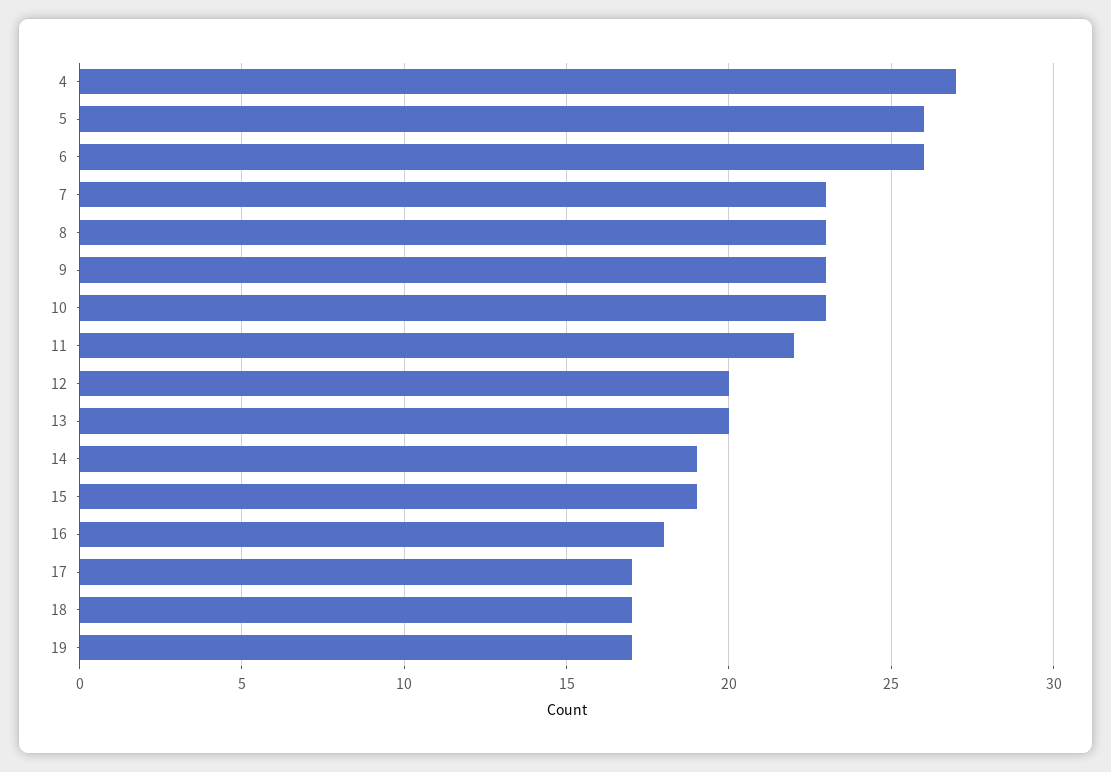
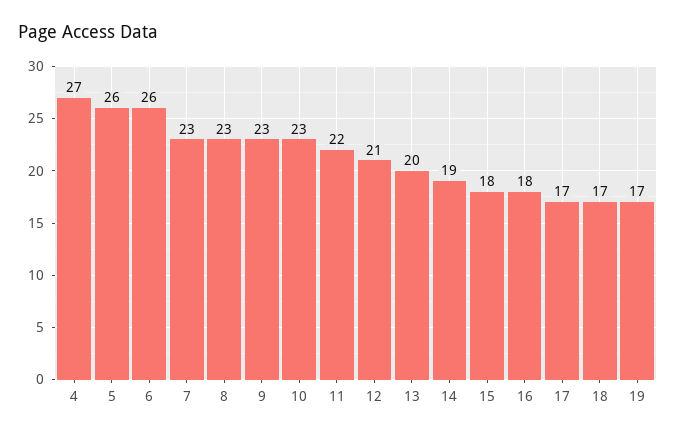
12: 20 -> 21
15: 19 -> 18

